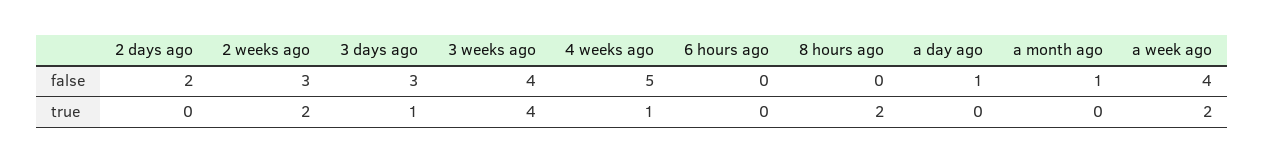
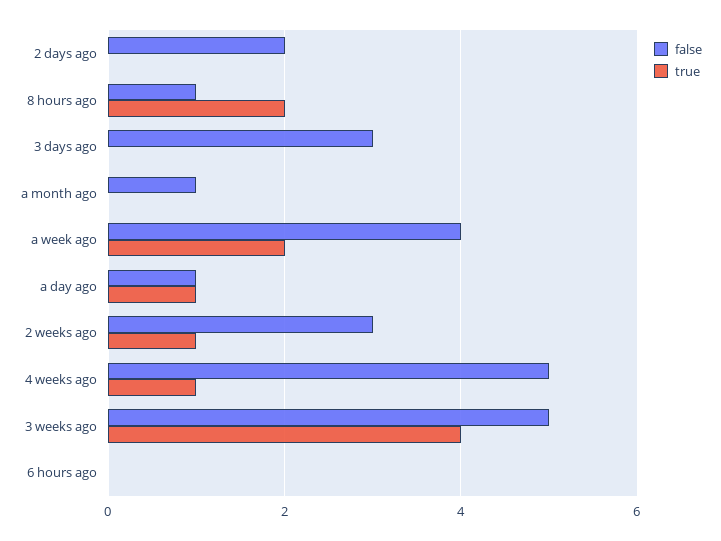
false, 3 weeks ago: 4 -> 5
false, 8 hours ago: 0 -> 1
true, 2 weeks ago: 2 -> 1
true, 3 days ago: 1 -> 0
true, a day ago: 0 -> 1

